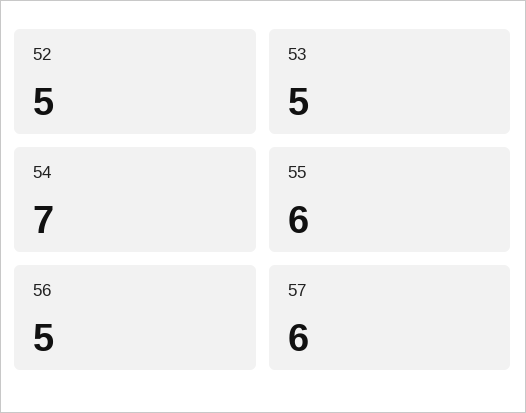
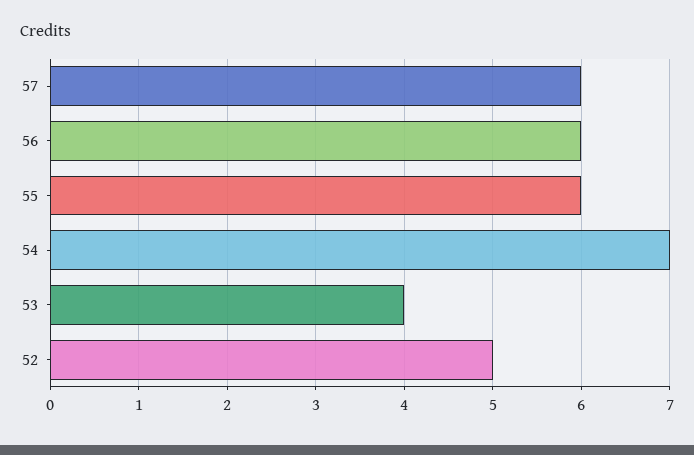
53: 5 -> 4
56: 5 -> 6

